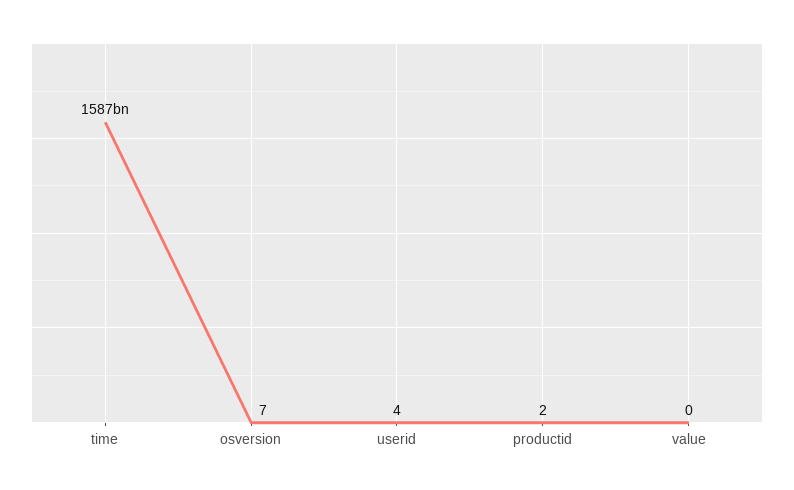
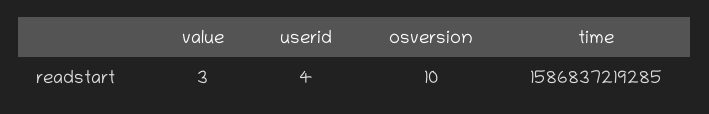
osversion: 7 -> 10
productid: 2 -> none
value: 0 -> 3

